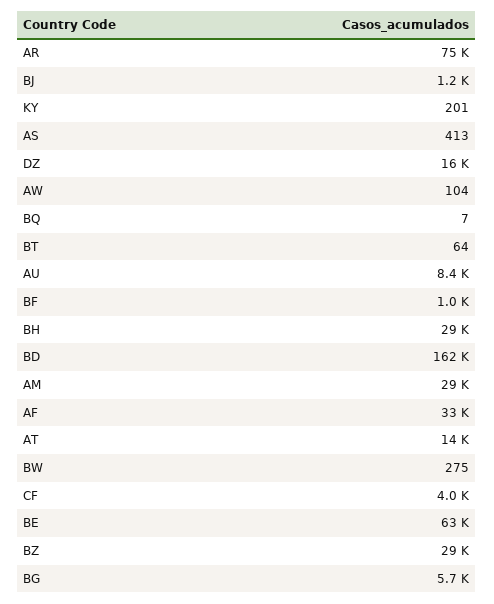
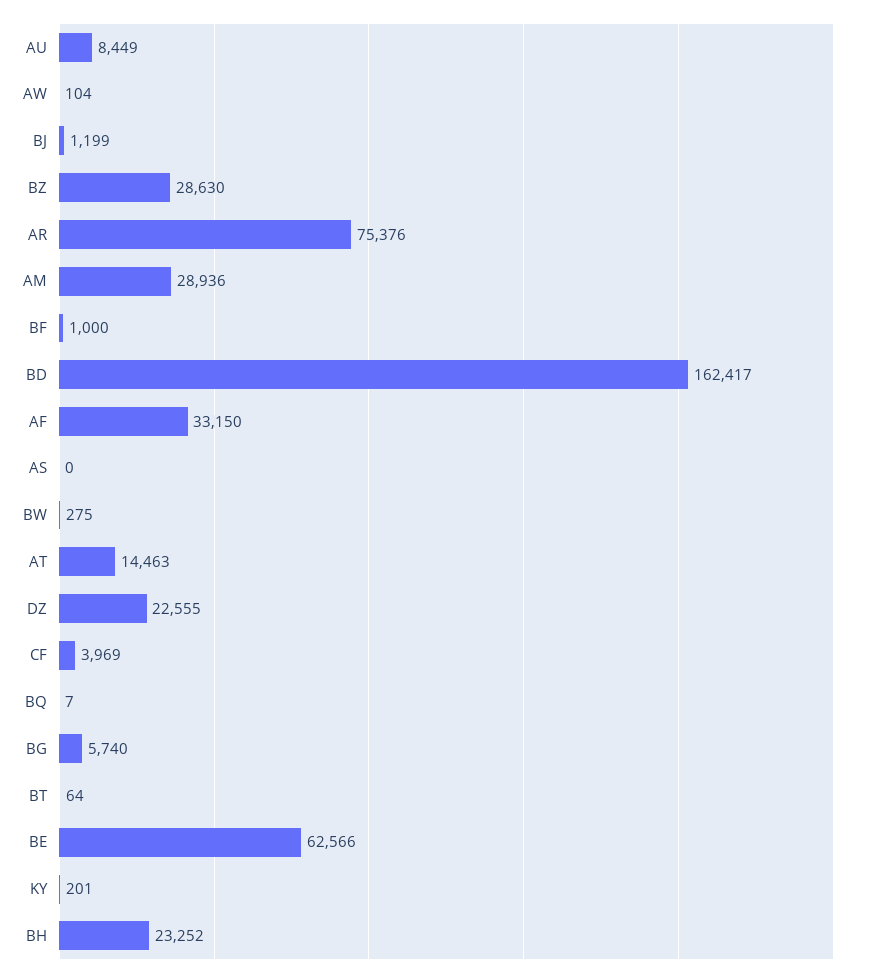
AS: 413 -> 0
DZ: 16000 -> 22555
BH: 29000 -> 23252

